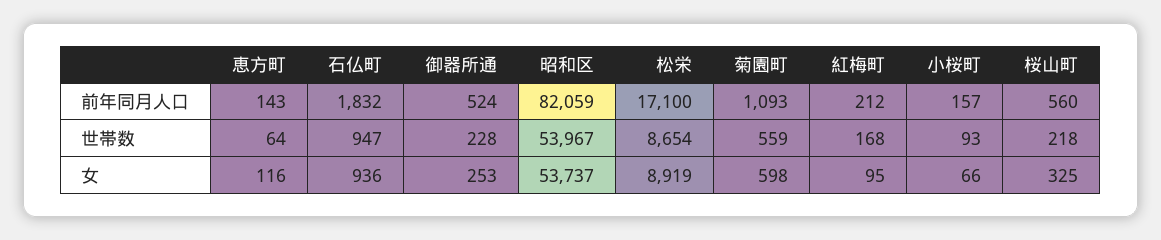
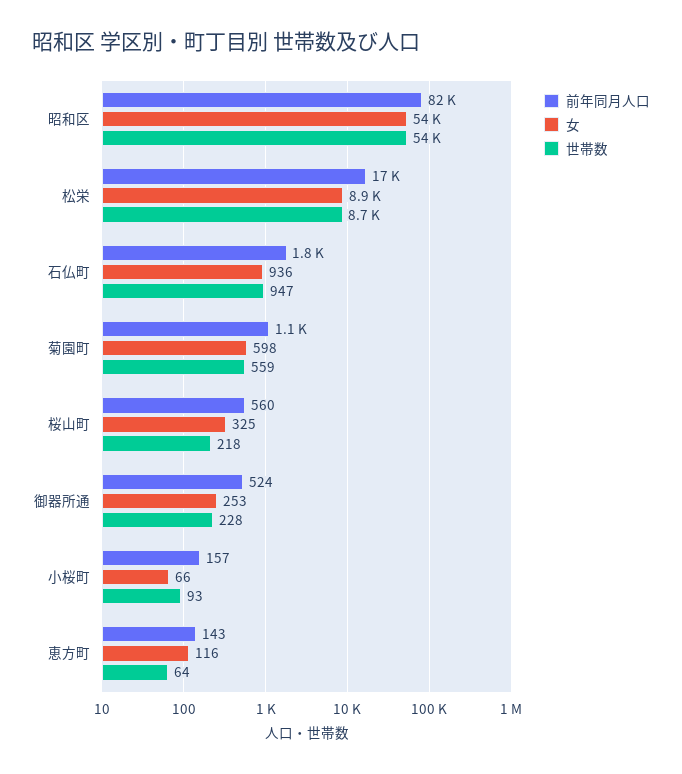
前年同月人口, 紅梅町: 212 -> none
世帯数, 紅梅町: 168 -> none
女, 紅梅町: 95 -> none

